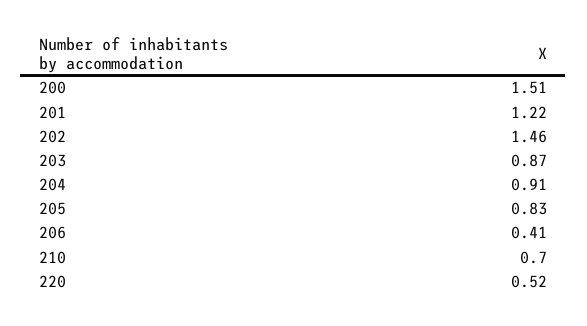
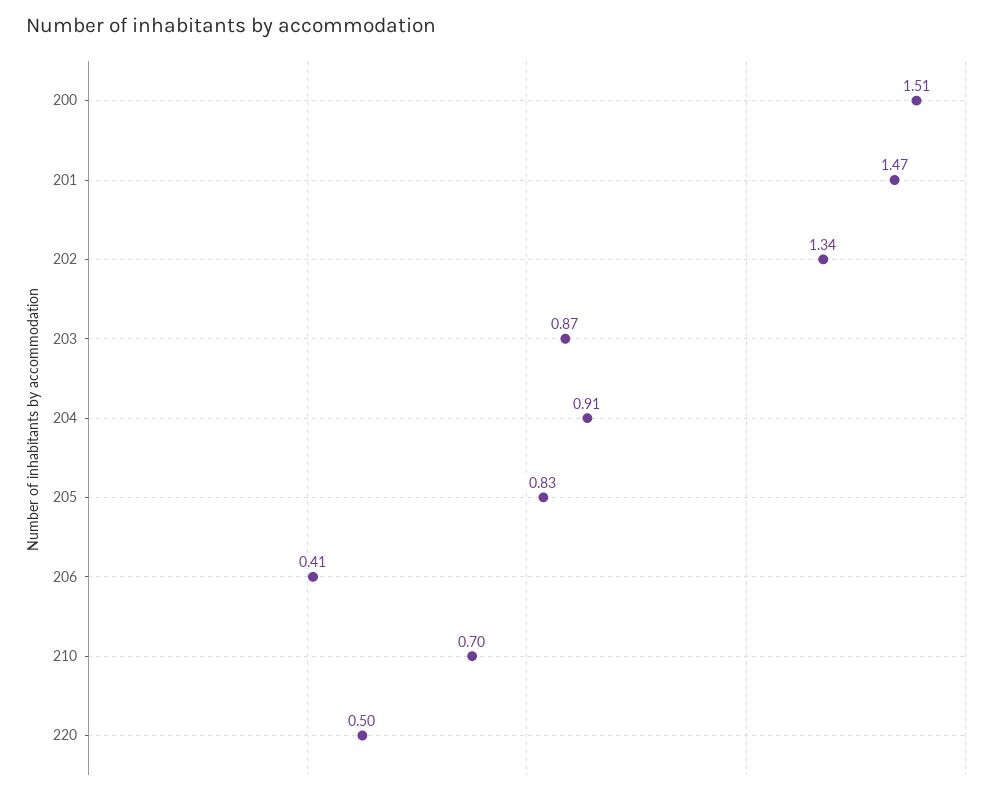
201: 1.22 -> 1.47
202: 1.46 -> 1.34
220: 0.52 -> 0.5

